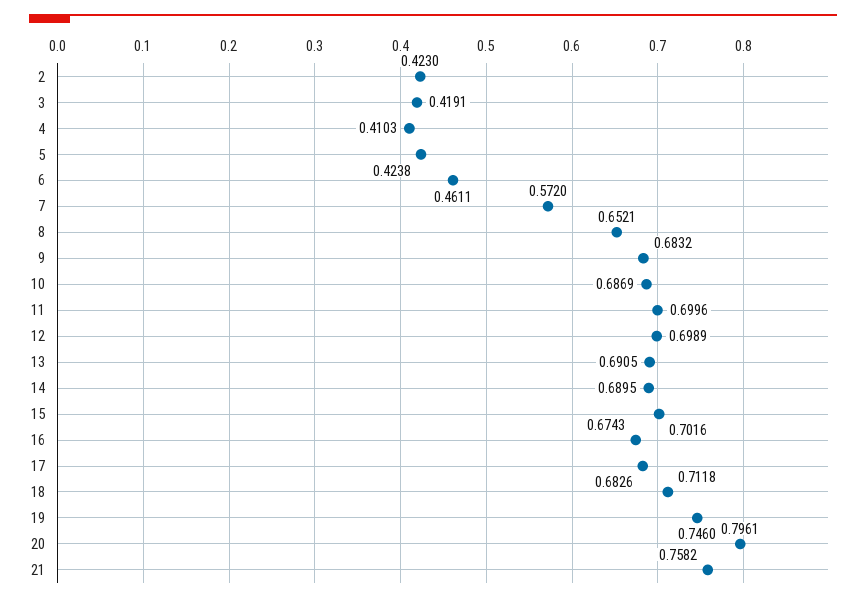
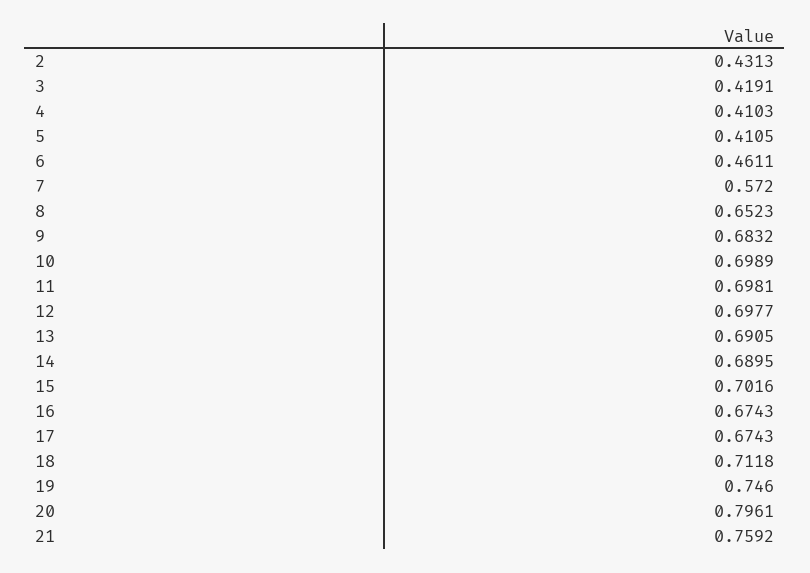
2: 0.423 -> 0.4313
5: 0.4238 -> 0.4105
8: 0.6521 -> 0.6523
10: 0.6869 -> 0.6989
11: 0.6996 -> 0.6981
12: 0.6989 -> 0.6977
17: 0.6826 -> 0.6743
21: 0.7582 -> 0.7592

